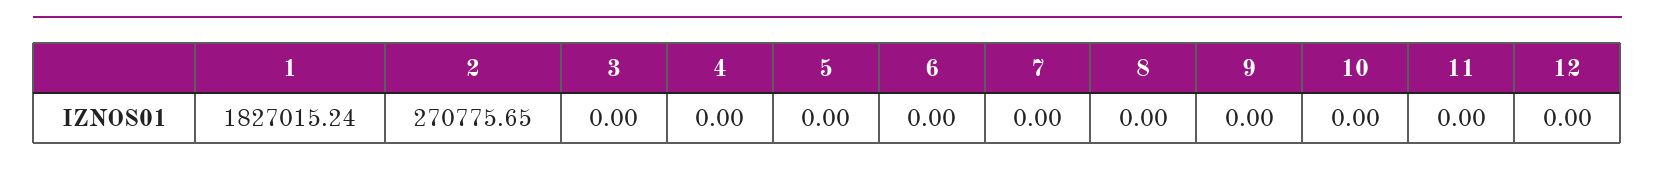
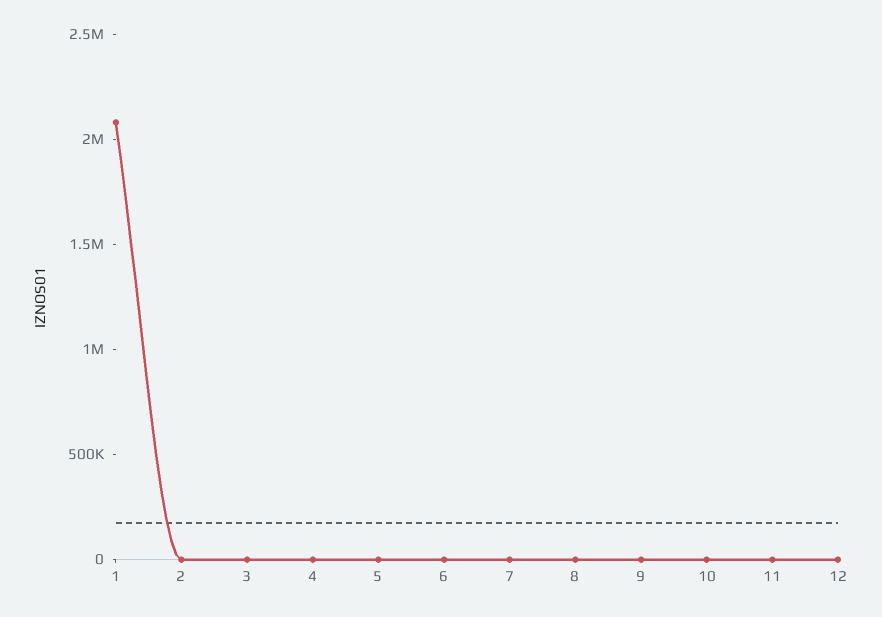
1: 1827015.24 -> 2100000
2: 270775.65 -> 0

